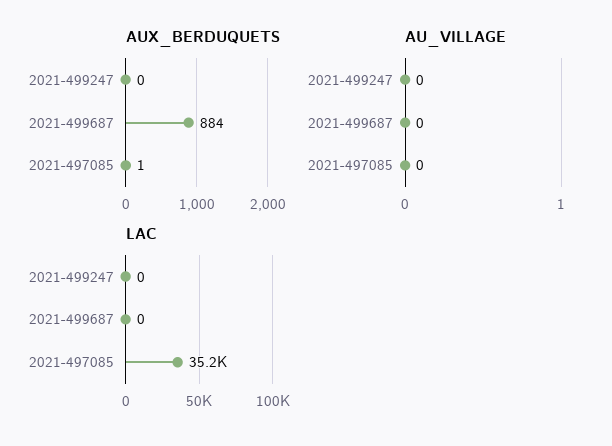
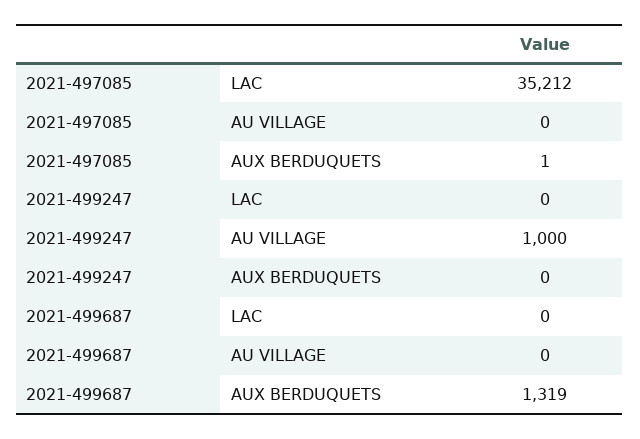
AUX_BERDUQUETS, 2021-499687: 884 -> 1319
AU_VILLAGE, 2021-499247: 0 -> 1000

